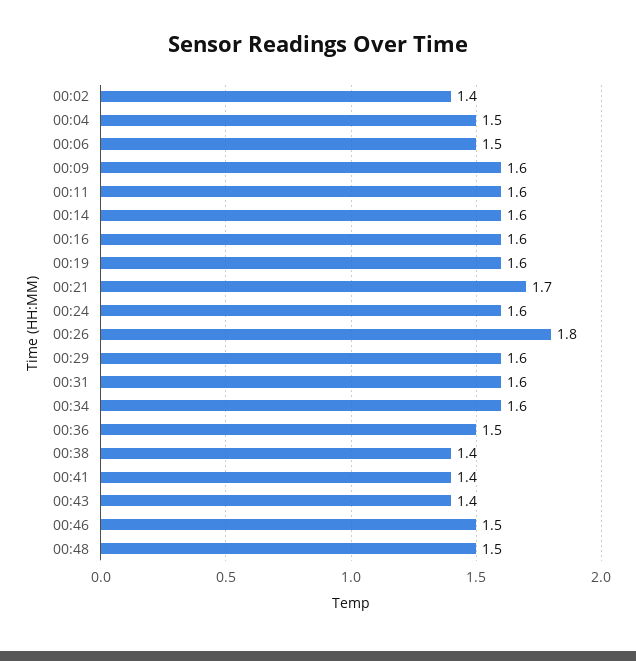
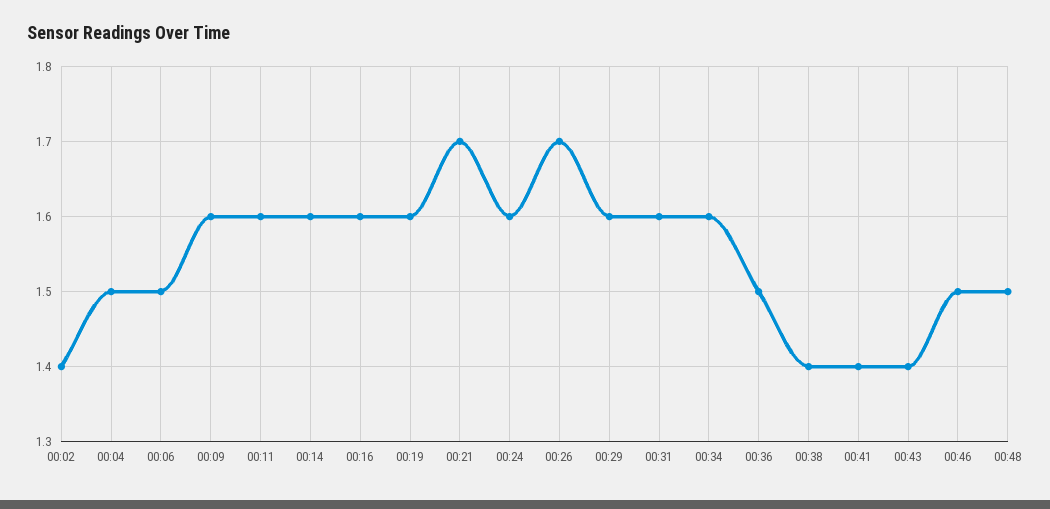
00:26: 1.8 -> 1.7

